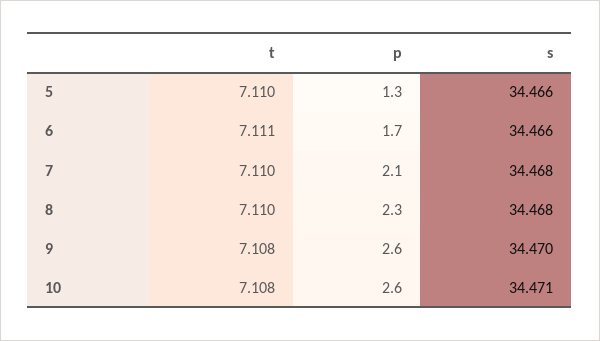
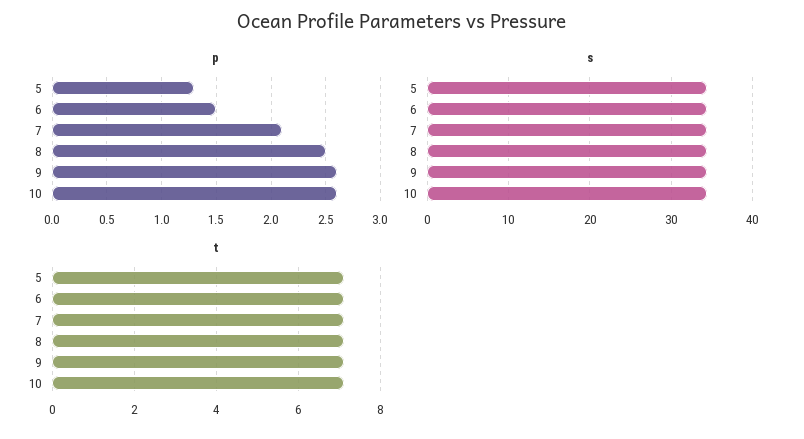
p, 6: 1.7 -> 1.5
p, 8: 2.3 -> 2.5

